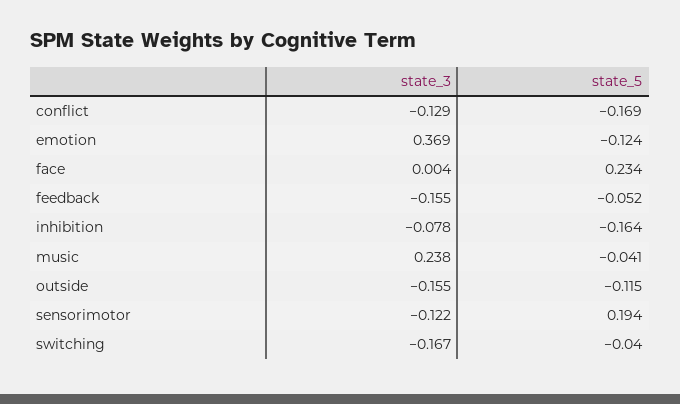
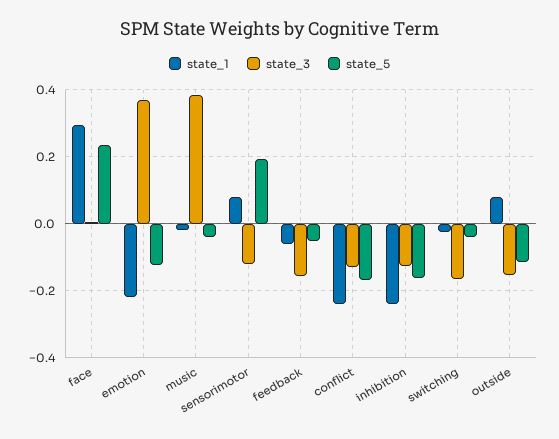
state_3, inhibition: -0.078 -> -0.12
state_3, music: 0.238 -> 0.38
state_1, face: none -> 0.3
state_1, emotion: none -> -0.22
state_1, music: none -> -0.02
state_1, sensorimotor: none -> 0.08
state_1, feedback: none -> -0.06
state_1, conflict: none -> -0.24
state_1, inhibition: none -> -0.24
state_1, switching: none -> -0.02
state_1, outside: none -> 0.08

